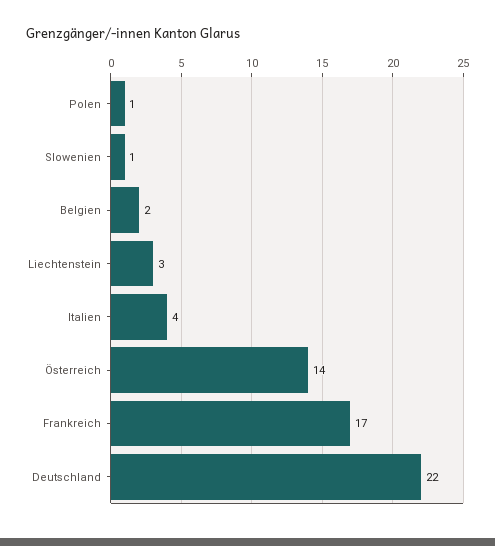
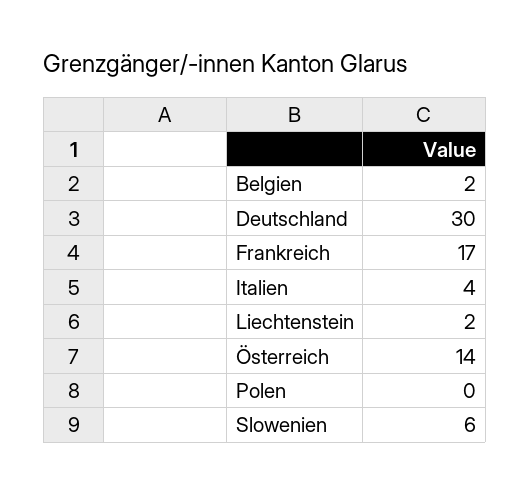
Polen: 1 -> 0
Slowenien: 1 -> 6
Liechtenstein: 3 -> 2
Deutschland: 22 -> 30

